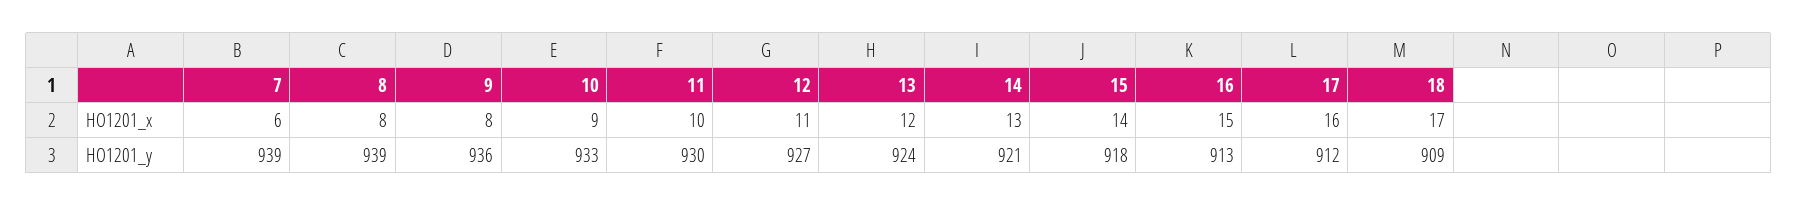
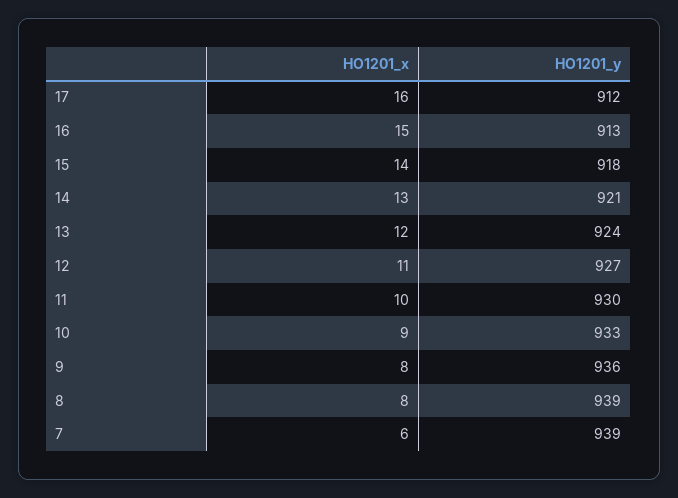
18, HO1201_x: 17 -> none
18, HO1201_y: 909 -> none

